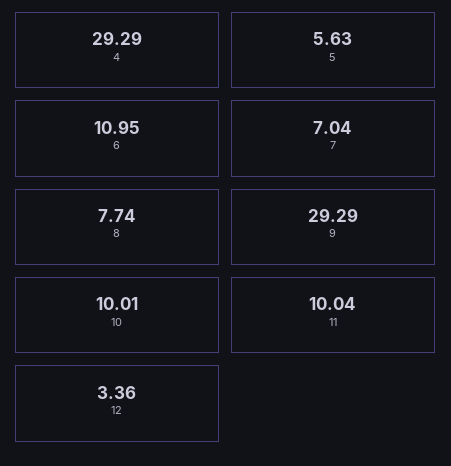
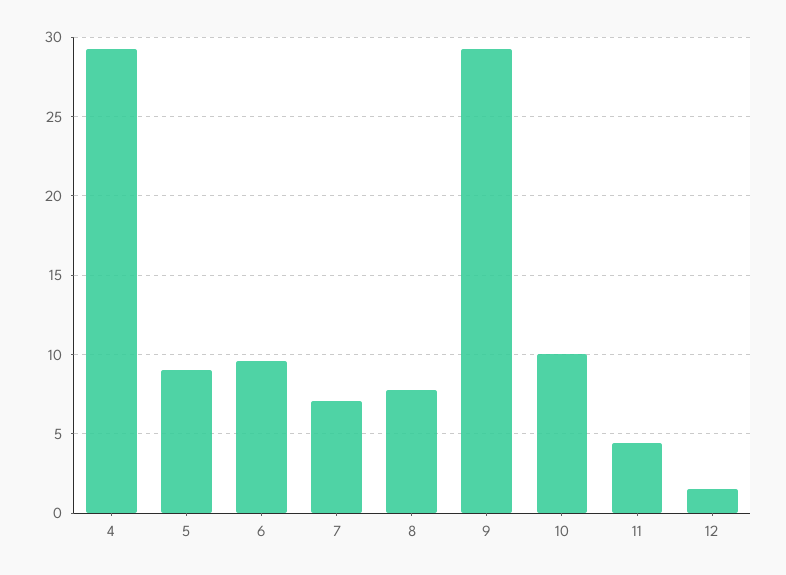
5: 5.63 -> 9
6: 10.95 -> 9.5
11: 10.04 -> 4.5
12: 3.36 -> 1.5

